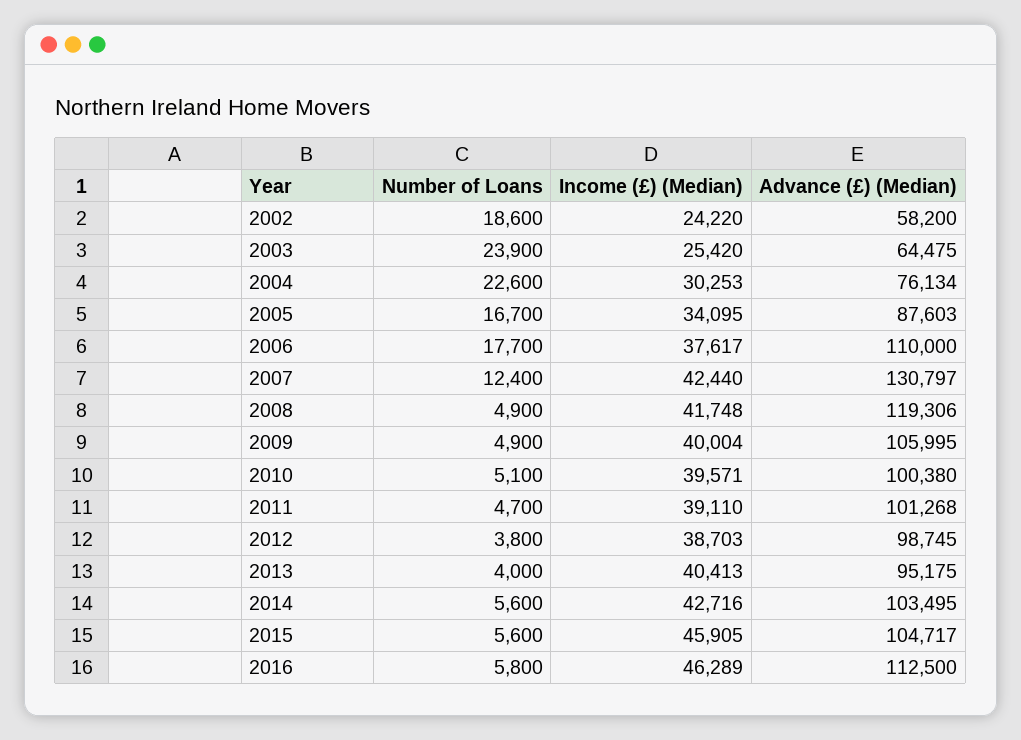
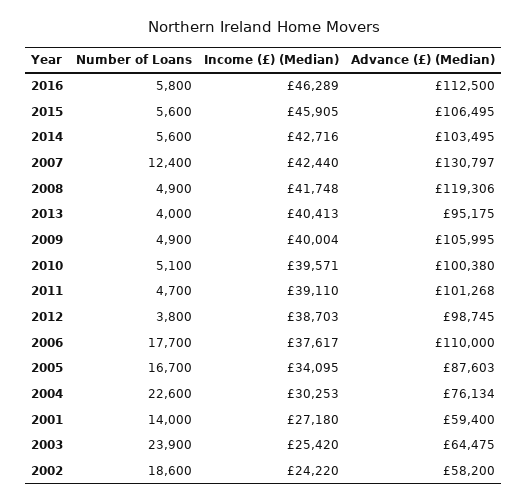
Advance (£) (Median), 2015: 104717 -> 106495
Number of Loans, 2001: none -> 14000
Income (£) (Median), 2001: none -> 27180
Advance (£) (Median), 2001: none -> 59400

